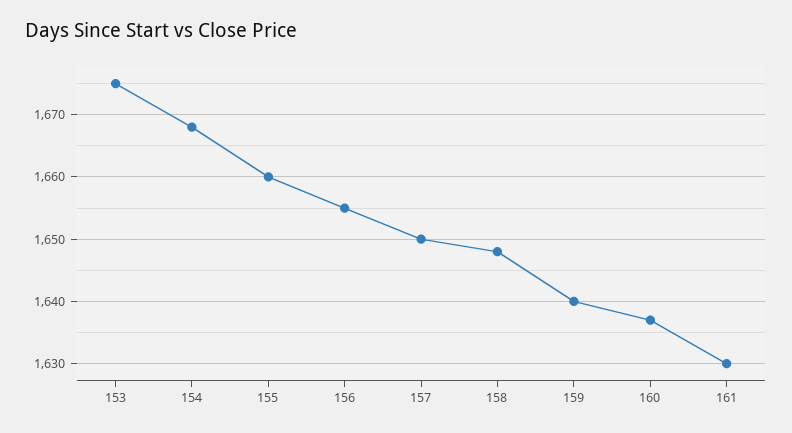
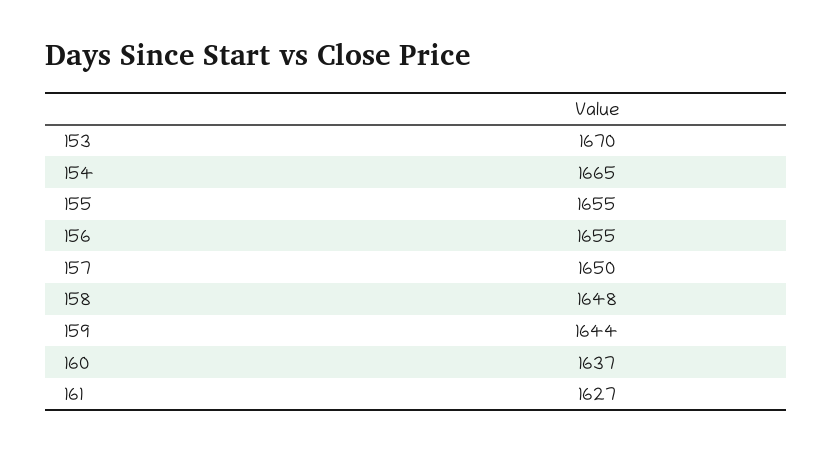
153: 1675 -> 1670
154: 1668 -> 1665
155: 1660 -> 1655
159: 1640 -> 1644
161: 1630 -> 1627

